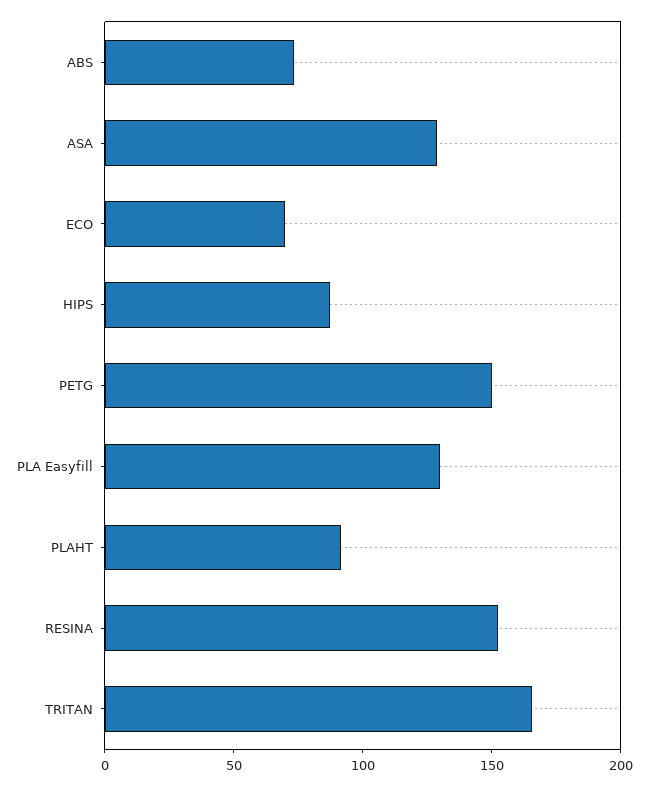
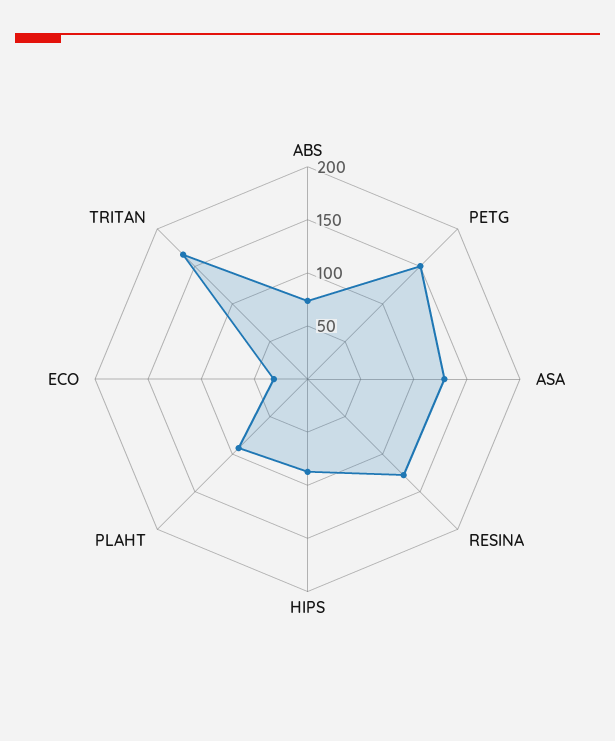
ECO: 70 -> 30
PLA Easyfill: 130 -> none
RESINA: 150 -> 130

